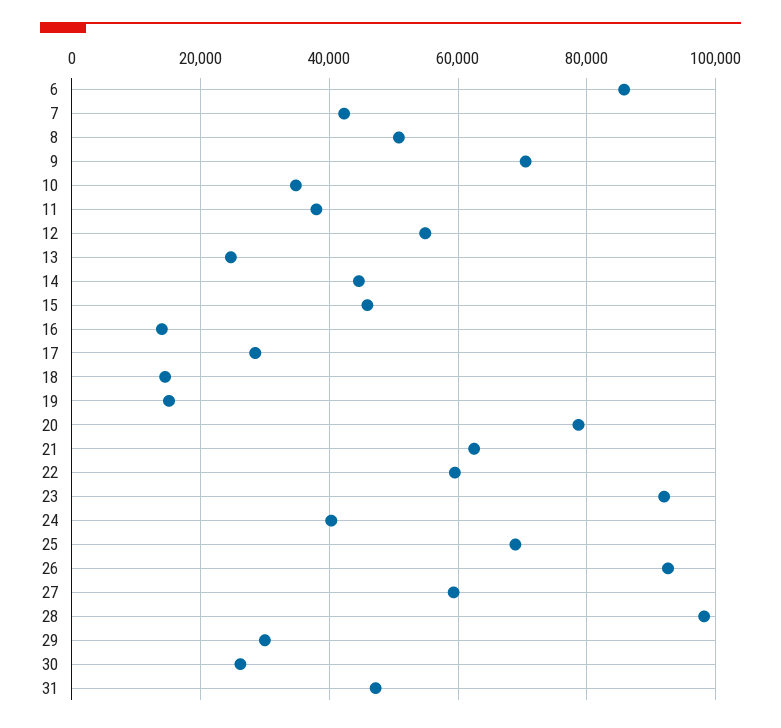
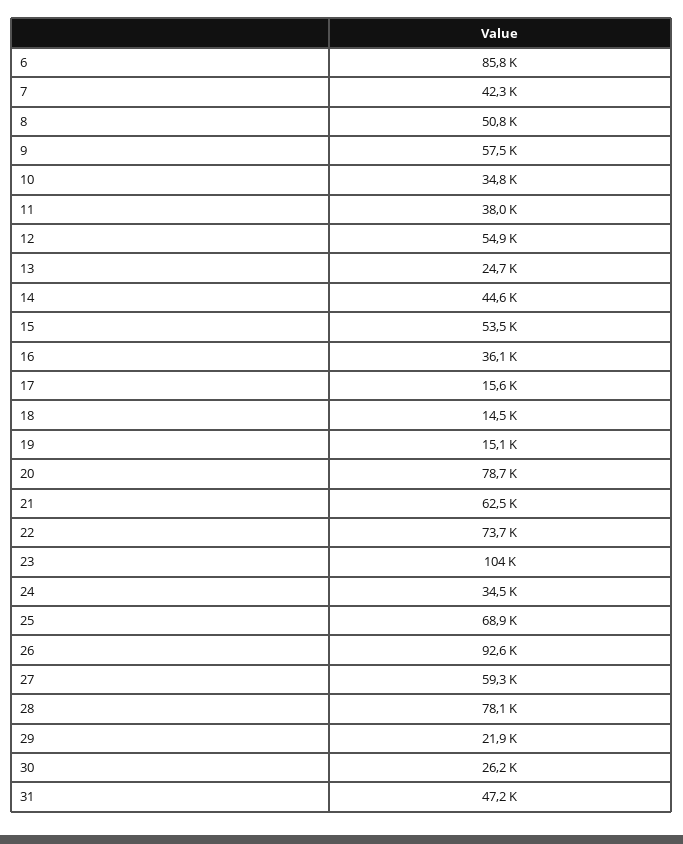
9: 70000 -> 57500
15: 46000 -> 53500
16: 14000 -> 36100
17: 28000 -> 15600
22: 60000 -> 73700
23: 92000 -> 104000
24: 40000 -> 34500
28: 98000 -> 78100
29: 30000 -> 21900

